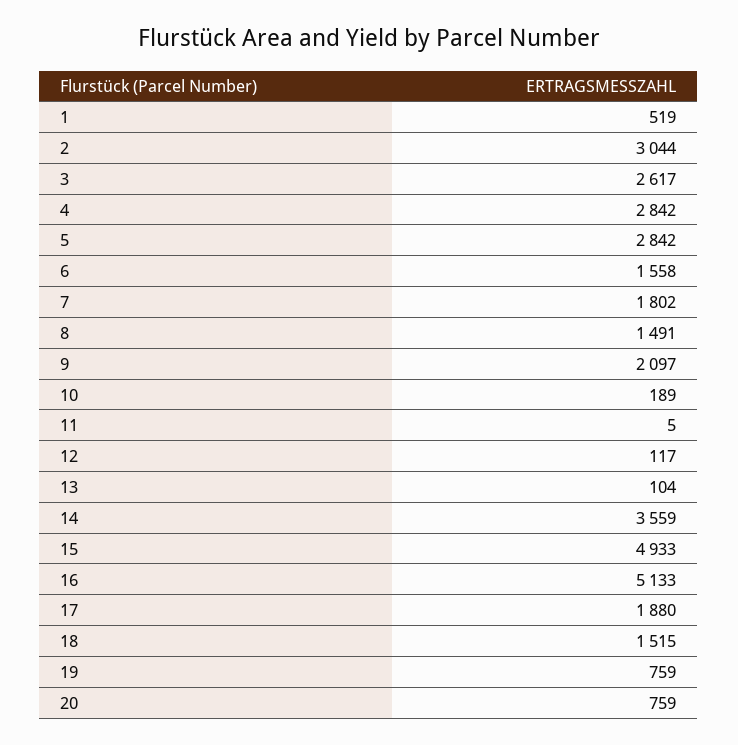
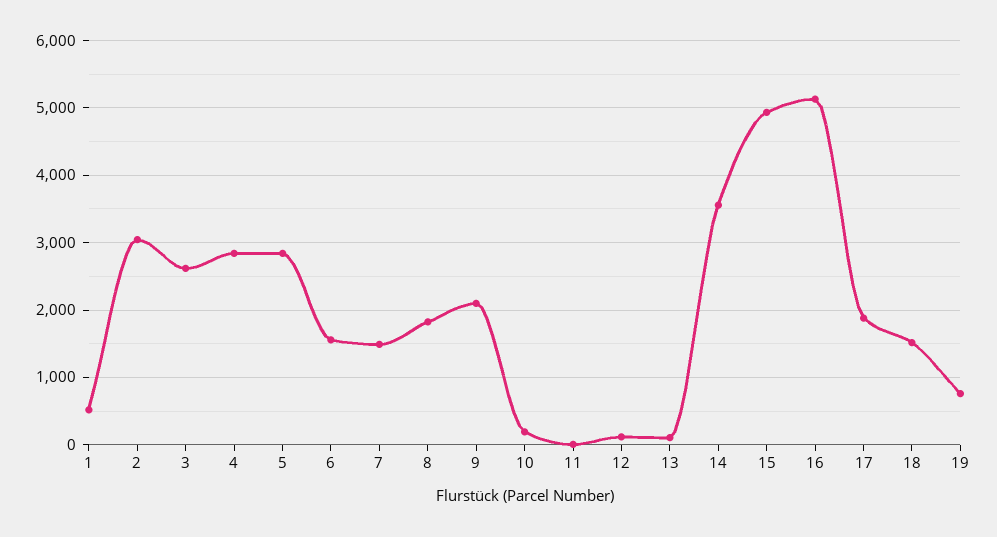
7: 1802 -> 1500
8: 1491 -> 1800
20: 759 -> none

